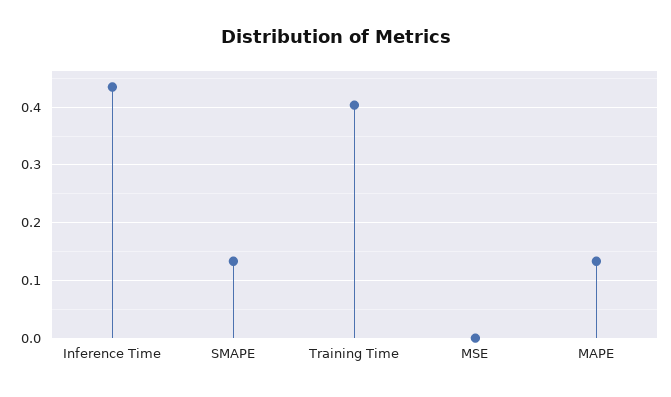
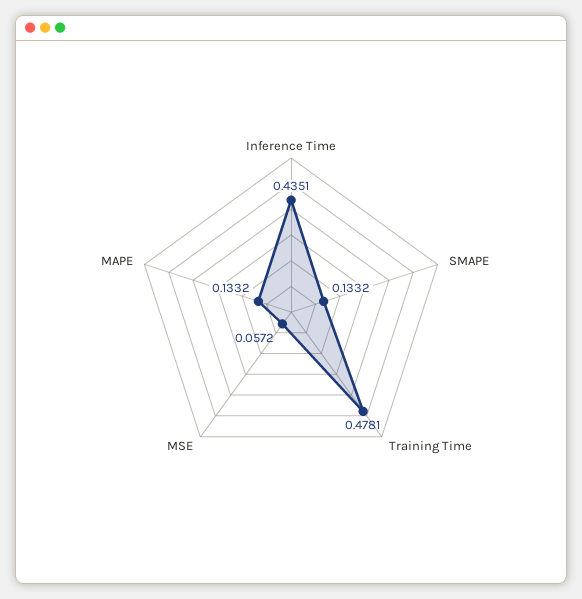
Training Time: 0.4 -> 0.4781
MSE: 0 -> 0.0572

